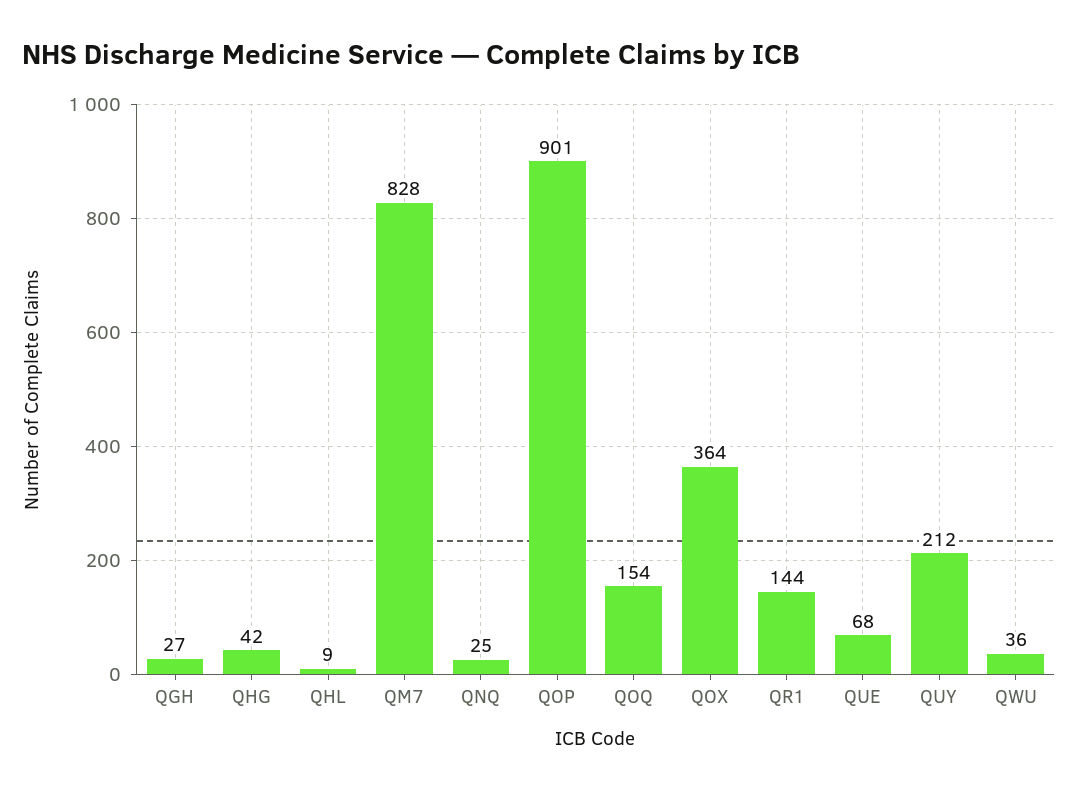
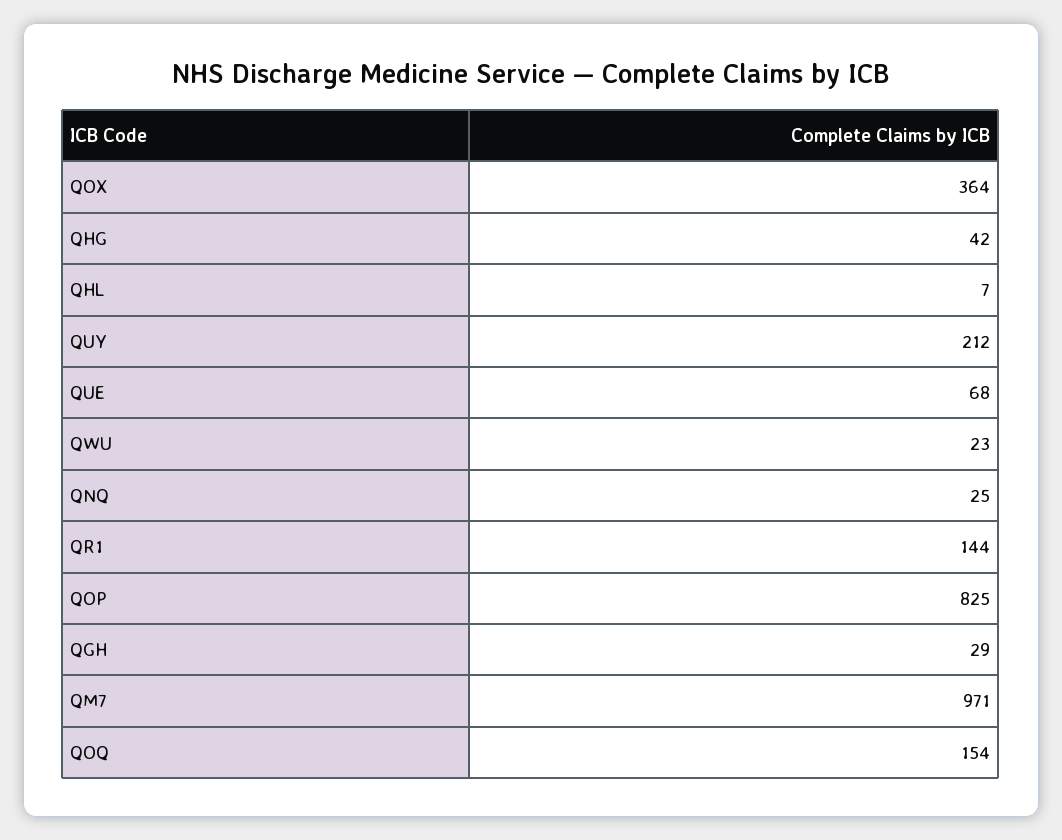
QGH: 27 -> 29
QHL: 9 -> 7
QM7: 828 -> 971
QOP: 901 -> 825
QWU: 36 -> 23

